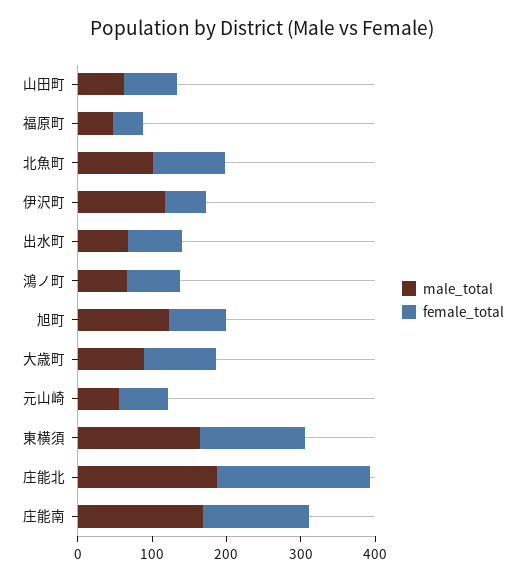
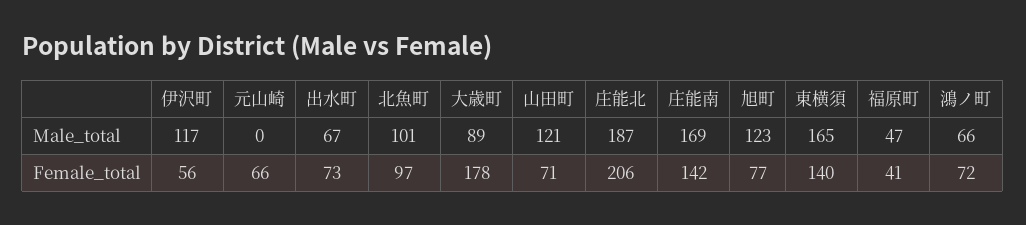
male_total, 山田町: 60 -> 121
female_total, 大歳町: 100 -> 178
male_total, 元山崎: 60 -> 0

